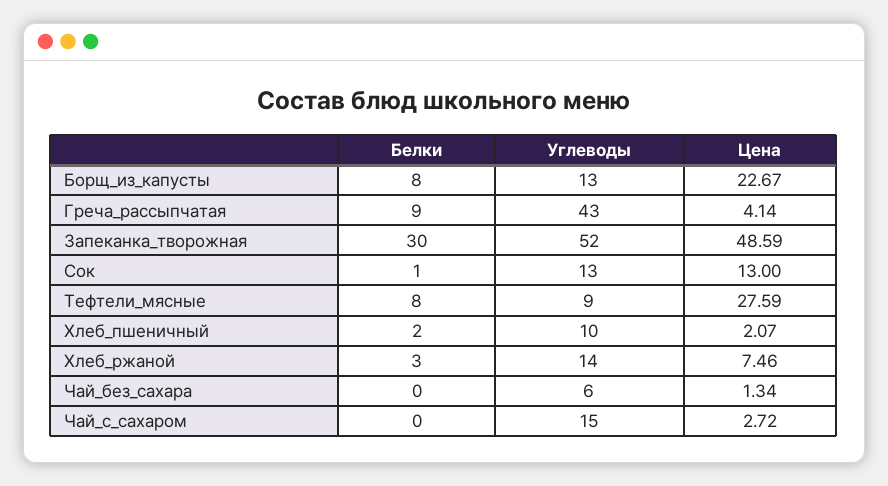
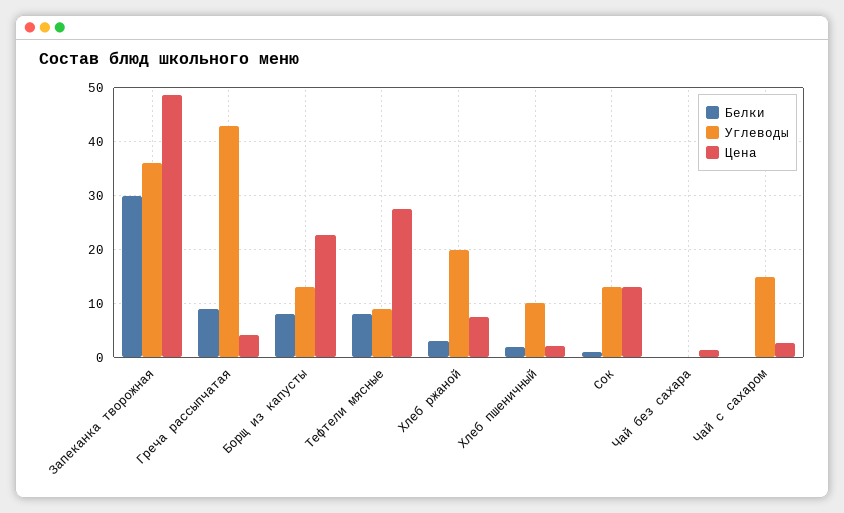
Углеводы, Запеканка_творожная: 52 -> 36
Углеводы, Хлеб_ржаной: 14 -> 20
Углеводы, Чай_без_сахара: 6 -> 0

